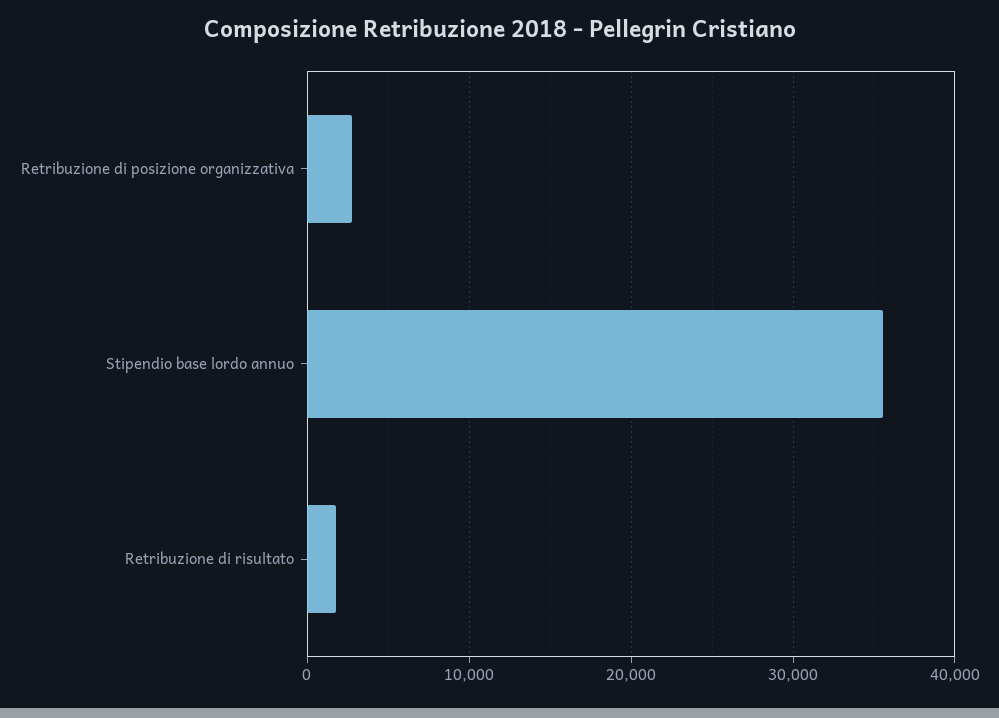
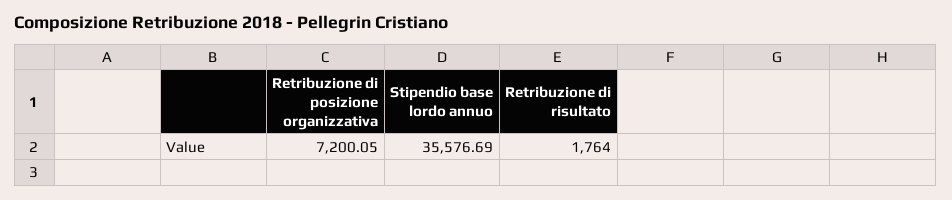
Retribuzione di posizione organizzativa: 3000 -> 7200.05

